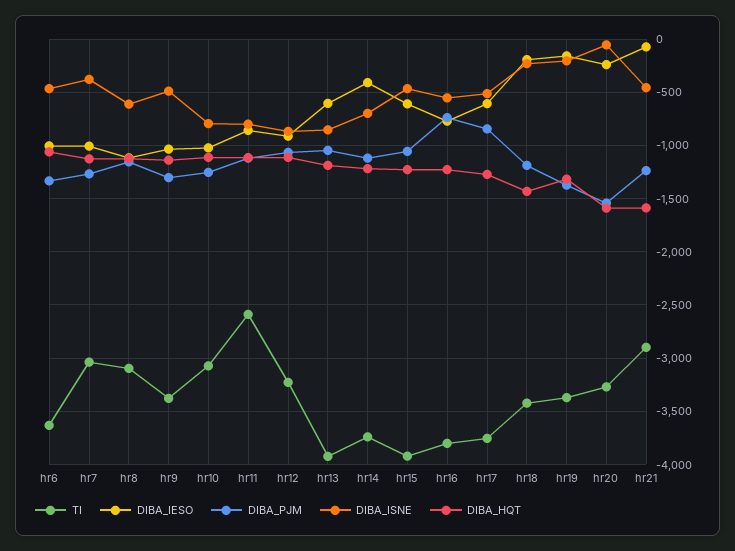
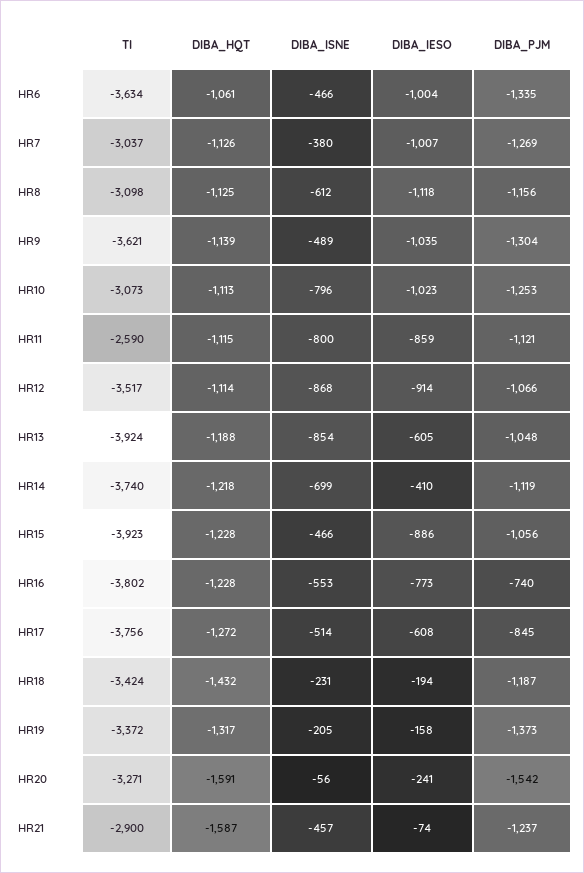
TI, hr9: -3400 -> -3621
TI, hr12: -3200 -> -3517
DIBA_IESO, hr15: -600 -> -886

